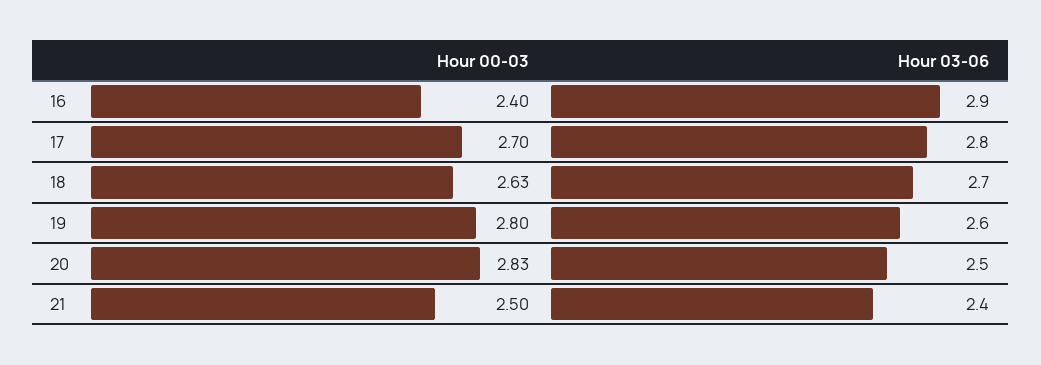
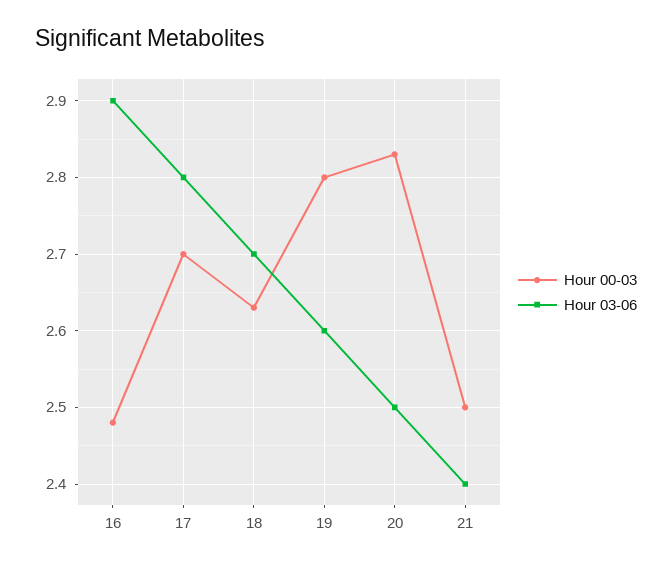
Hour 00-03, 16: 2.4 -> 2.48

